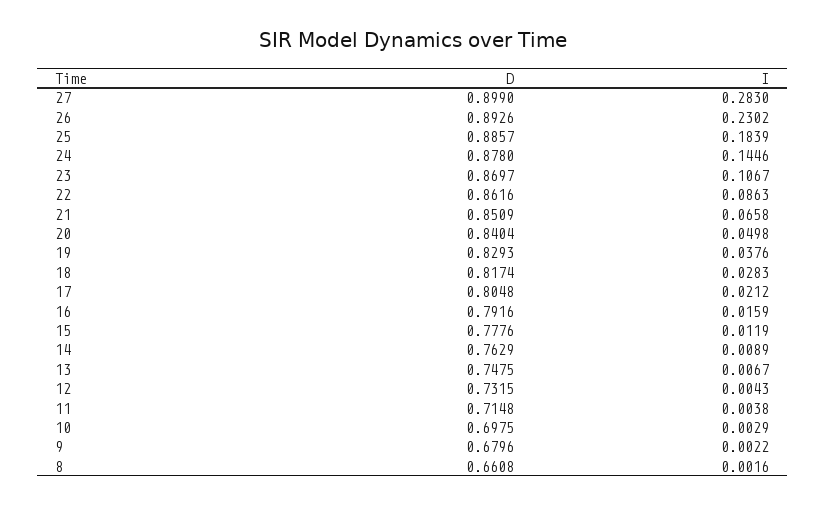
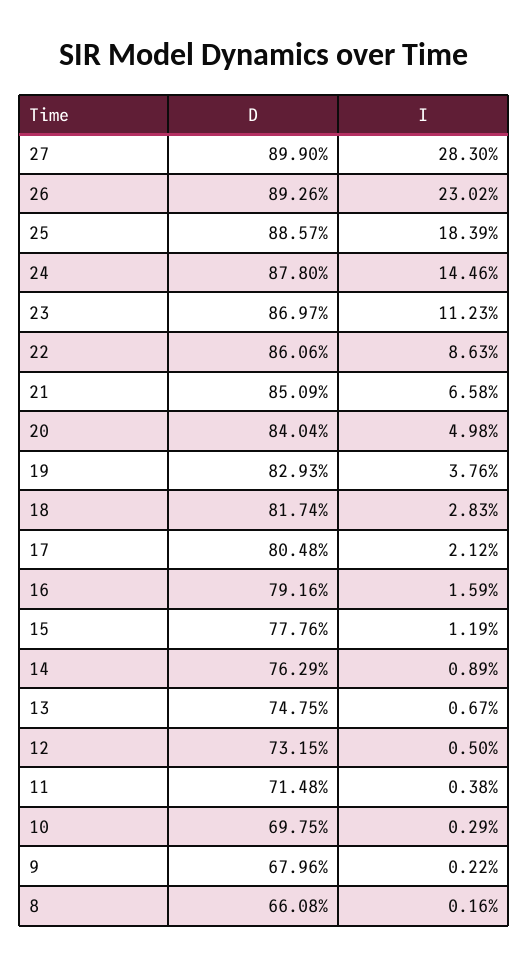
I, 23: 0.1067 -> 0.1123
D, 22: 0.8616 -> 0.8606
I, 12: 0.0043 -> 0.005

